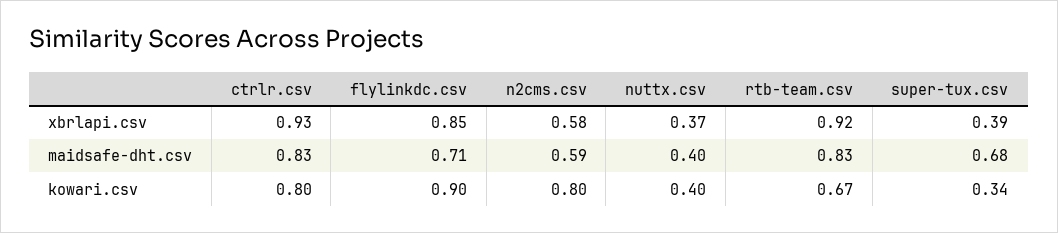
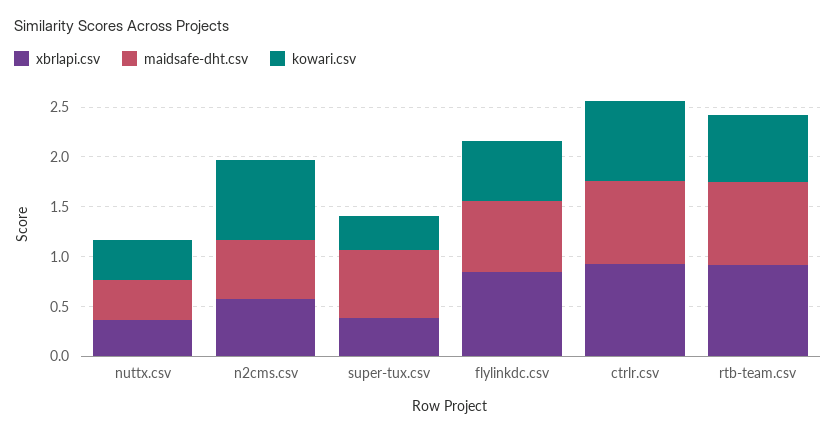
kowari.csv, flylinkdc.csv: 0.9 -> 0.6

